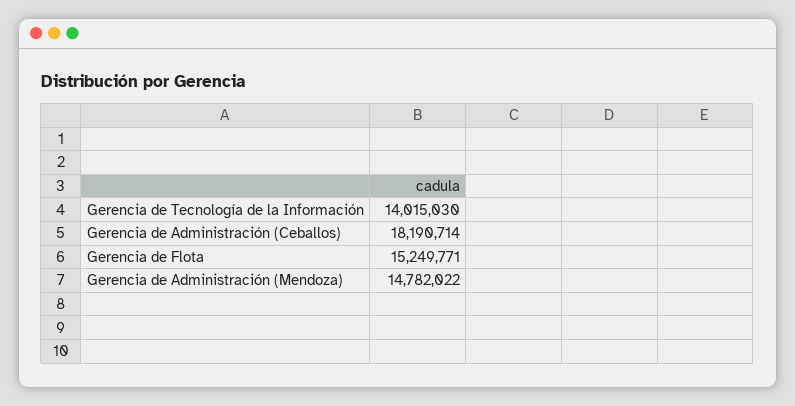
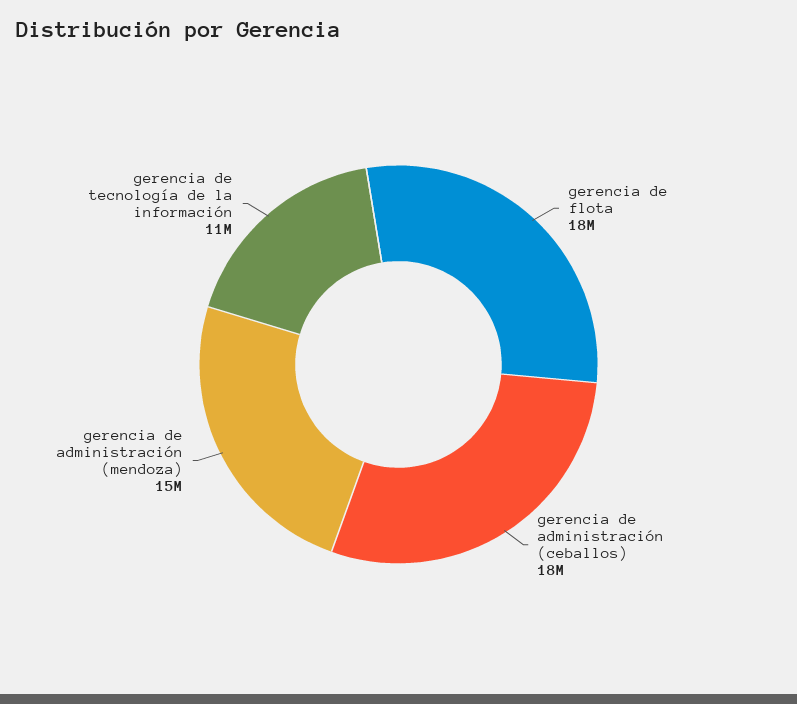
Gerencia de Tecnología de la Información: 14015030 -> 11000000
Gerencia de Flota: 15249771 -> 18000000

